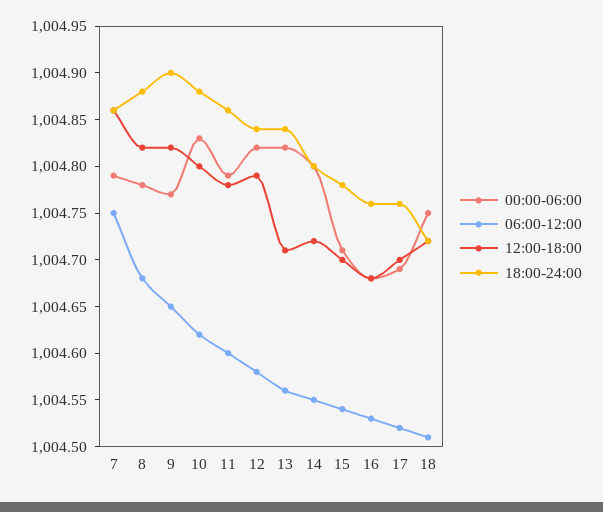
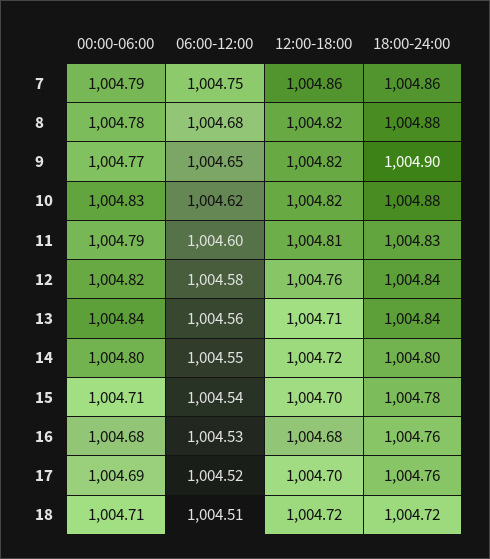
12:00-18:00, 10: 1004.8 -> 1004.82
12:00-18:00, 11: 1004.78 -> 1004.81
18:00-24:00, 11: 1004.86 -> 1004.83
12:00-18:00, 12: 1004.79 -> 1004.76
00:00-06:00, 13: 1004.82 -> 1004.84
00:00-06:00, 18: 1004.75 -> 1004.71

